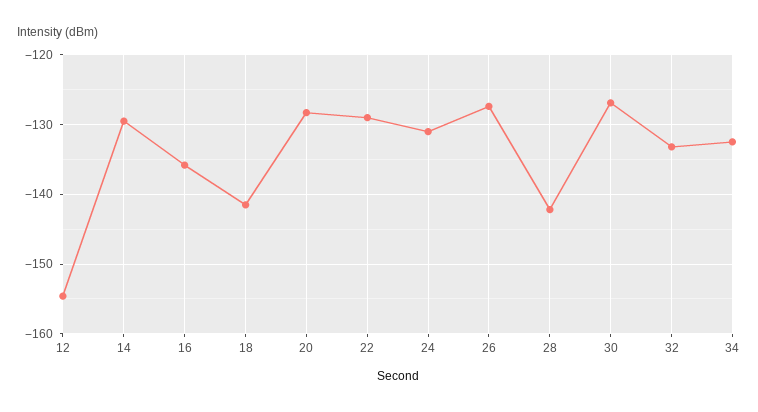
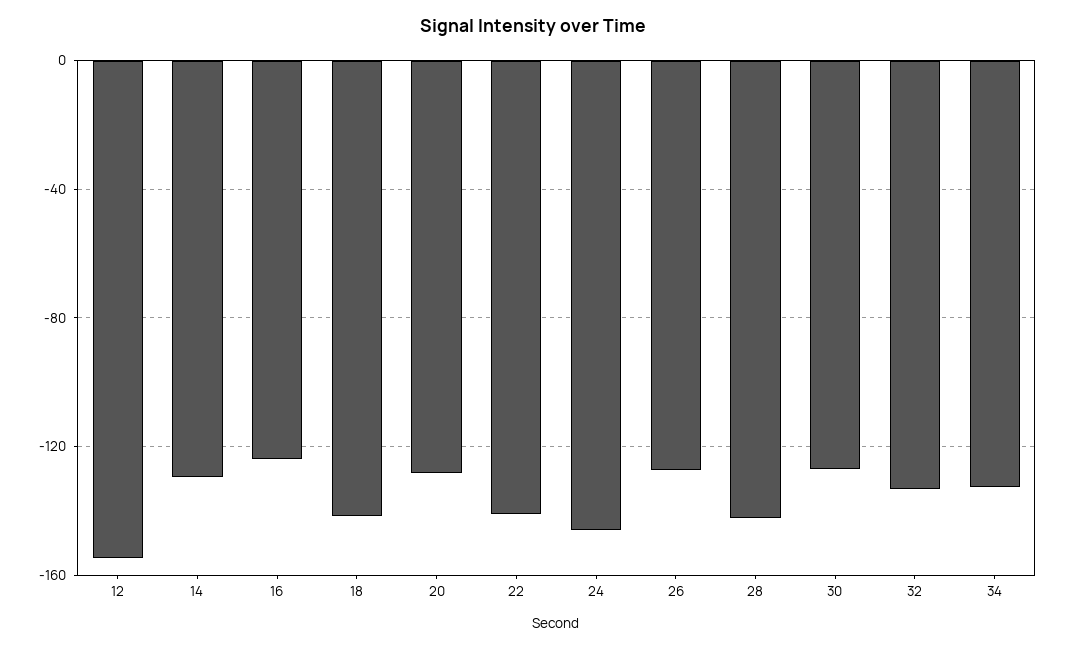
16: -136 -> -125
22: -129 -> -140
24: -131 -> -145

